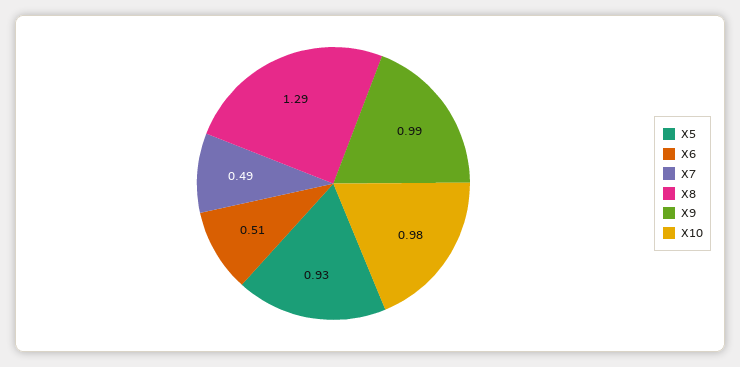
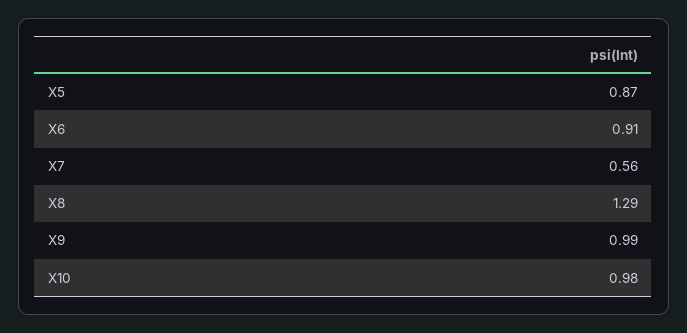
X5: 0.93 -> 0.87
X6: 0.51 -> 0.91
X7: 0.49 -> 0.56

